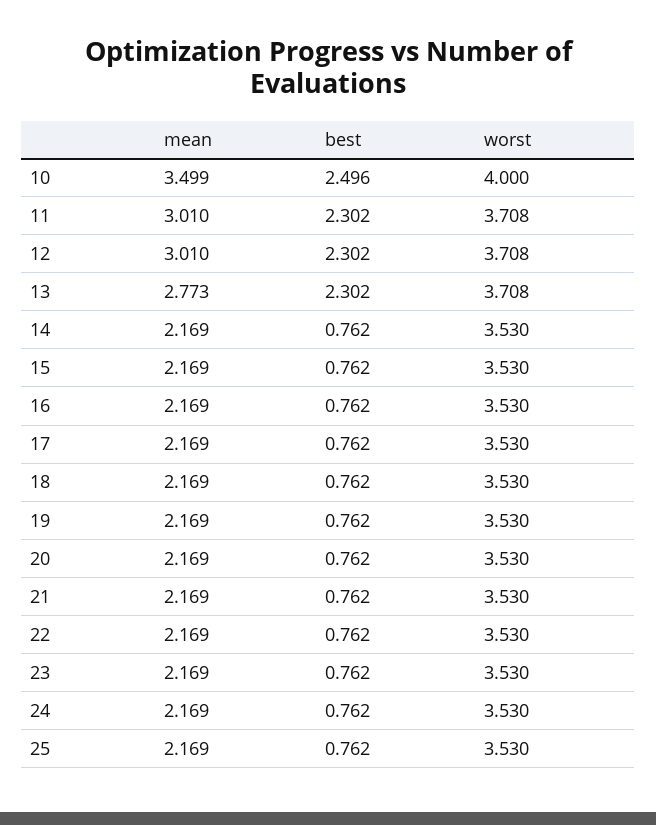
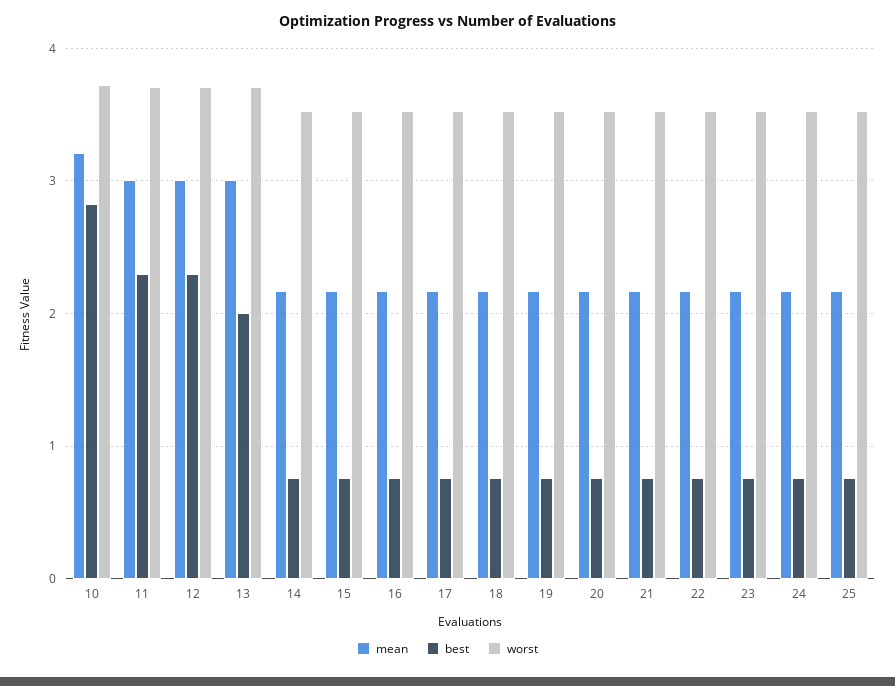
mean, 10: 3.499 -> 3.2
best, 10: 2.496 -> 2.8
worst, 10: 4 -> 3.7
mean, 13: 2.773 -> 3
best, 13: 2.302 -> 2

